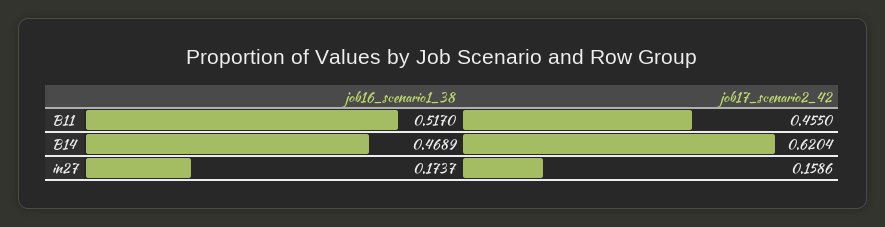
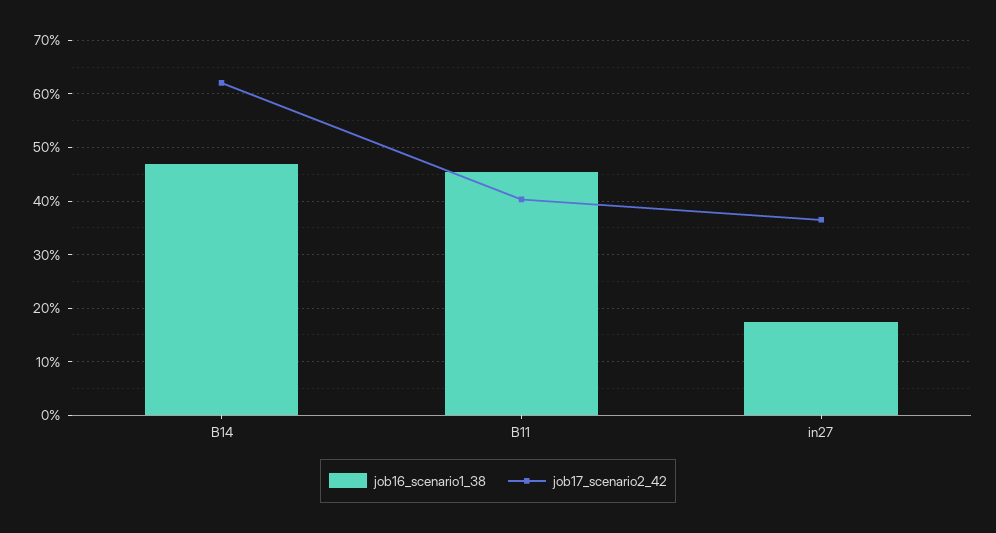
job16_scenario1_38, B11: 0.517 -> 0.46
job17_scenario2_42, B11: 0.455 -> 0.4
job17_scenario2_42, in27: 0.1586 -> 0.36

